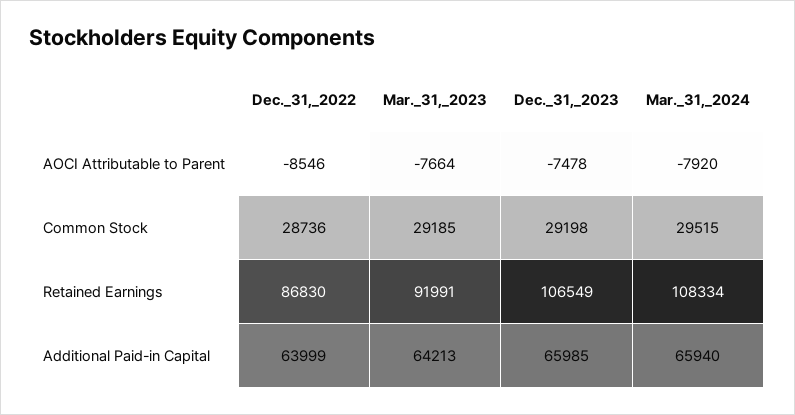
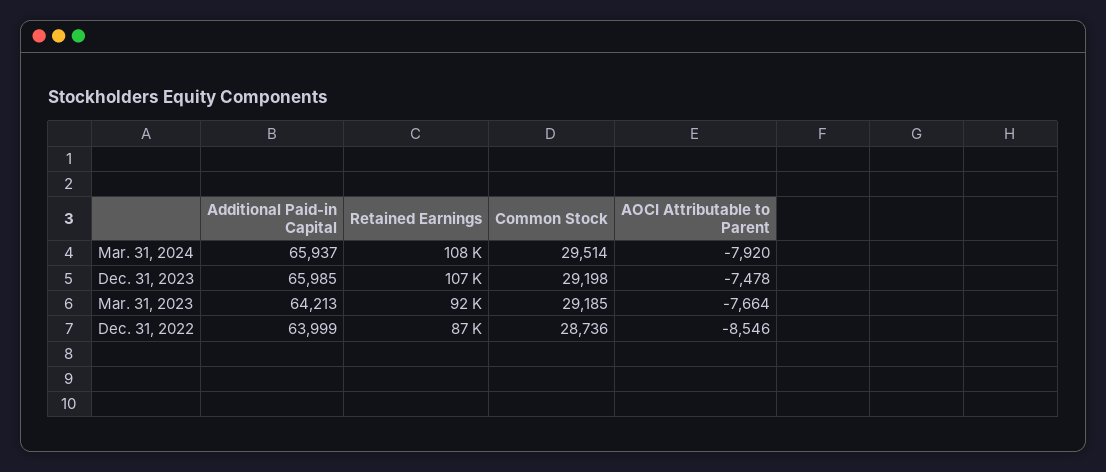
Mar._31,_2024, Common Stock: 29515 -> 29514
Mar._31,_2024, Additional Paid-in Capital: 65940 -> 65937

